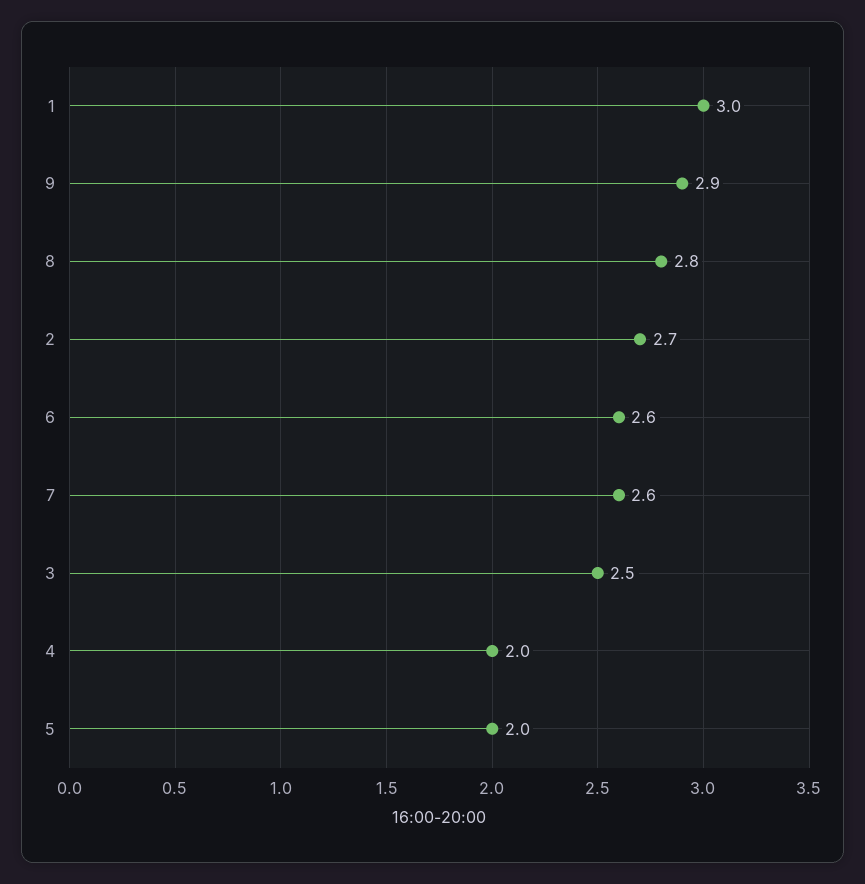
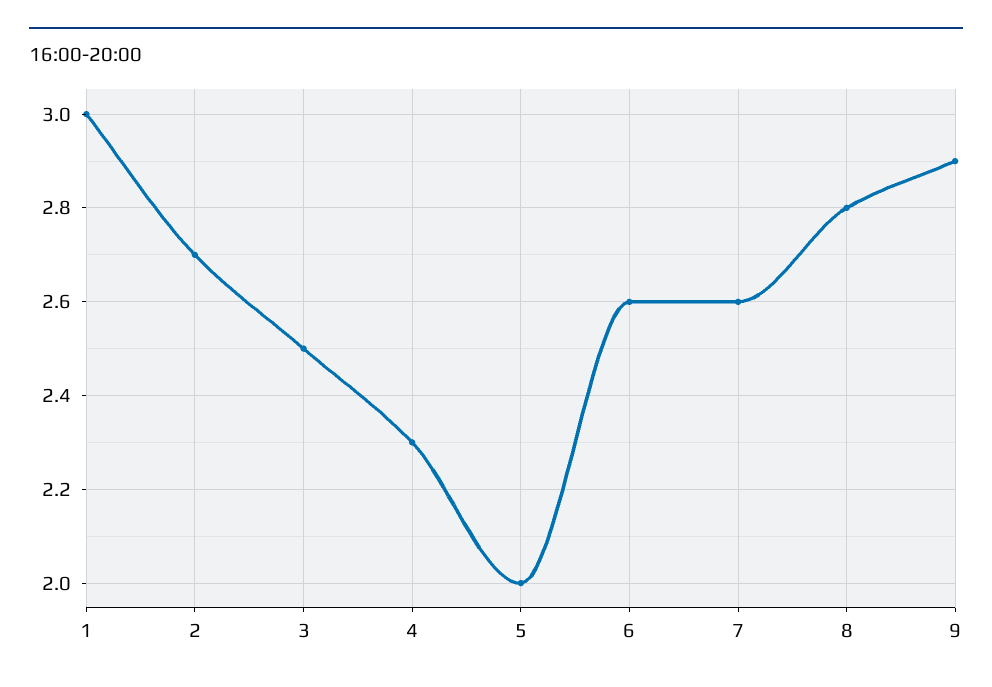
4: 2 -> 2.3

